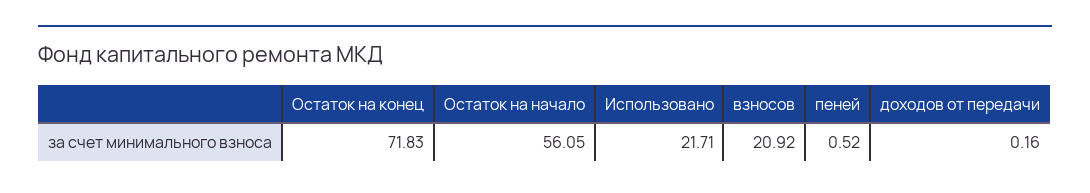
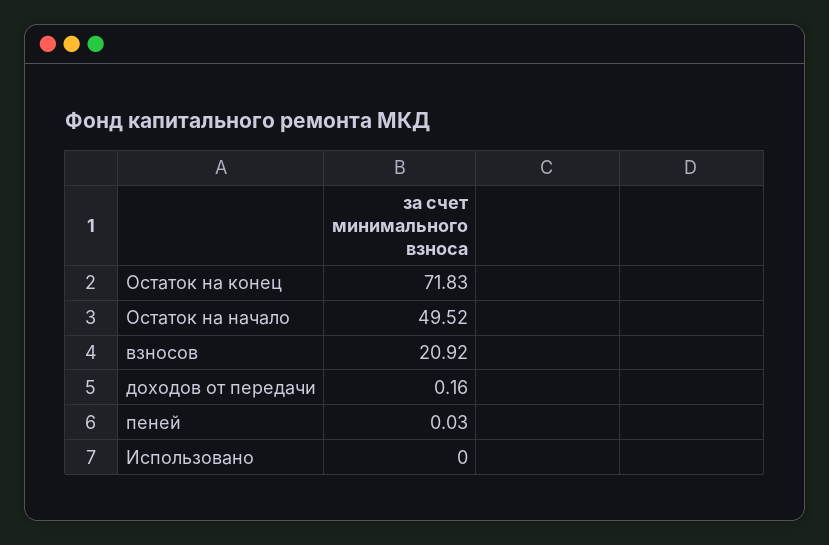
Остаток на начало: 56.05 -> 49.52
Использовано: 21.71 -> 0
пеней: 0.52 -> 0.03

